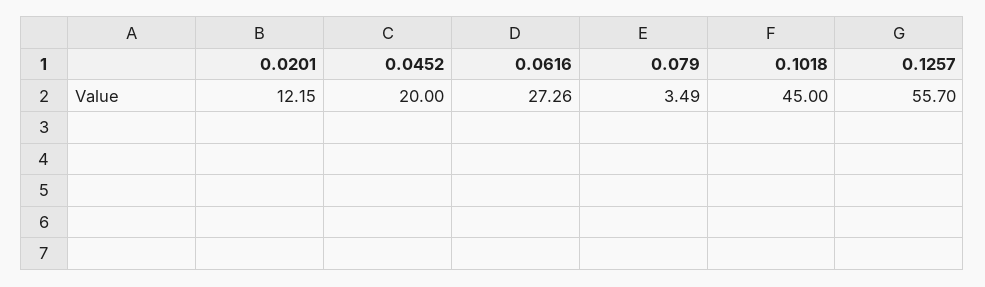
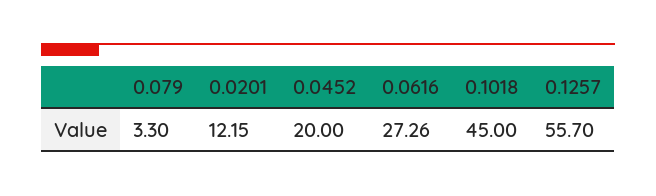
0.079: 3.49 -> 3.3

